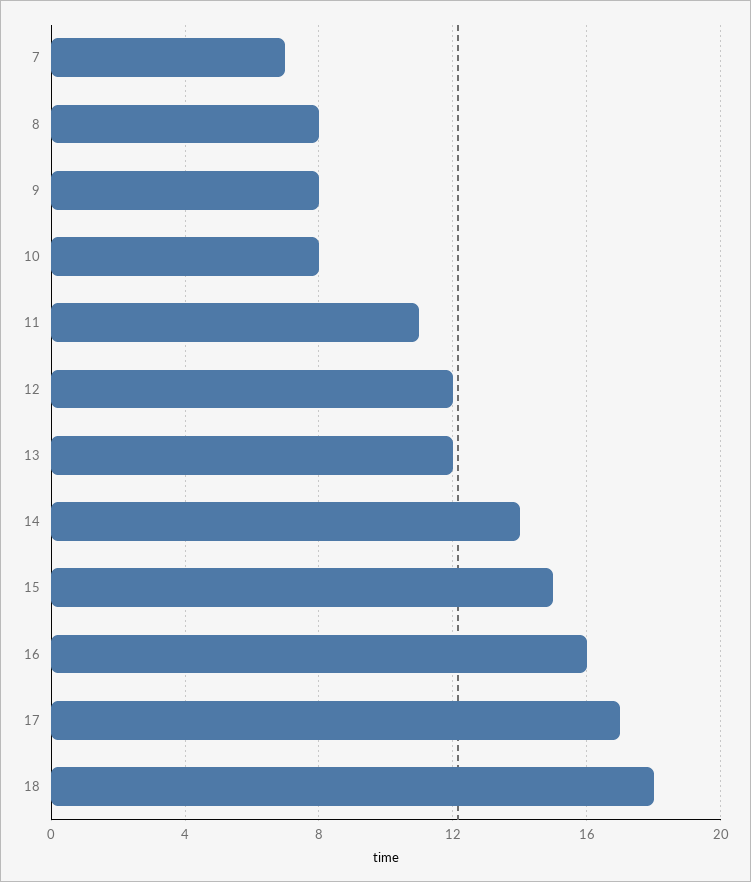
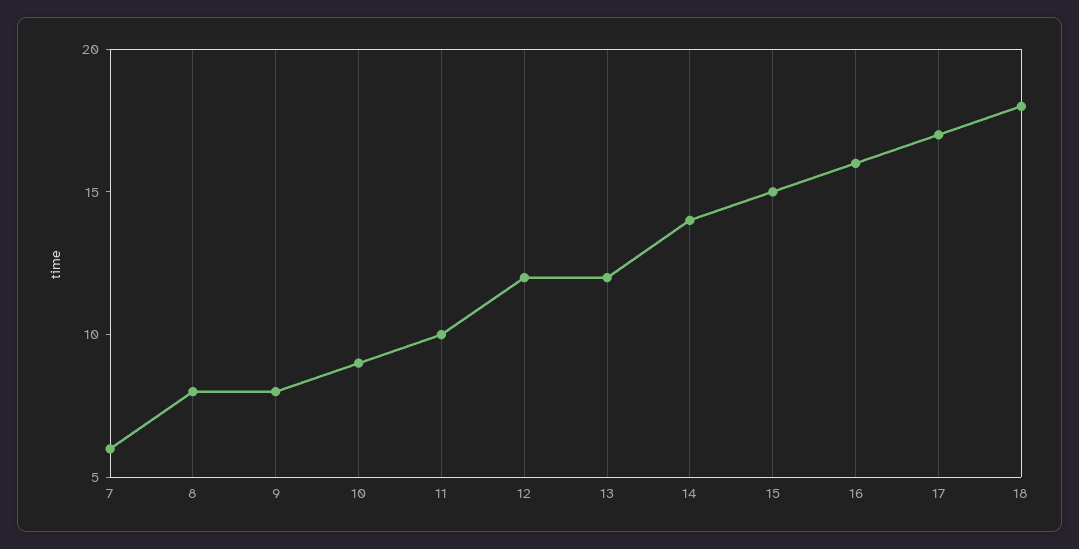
7: 7 -> 6
10: 8 -> 9
11: 11 -> 10

